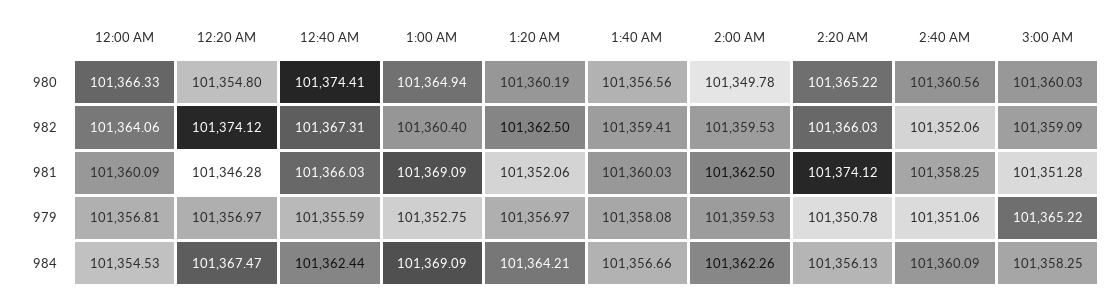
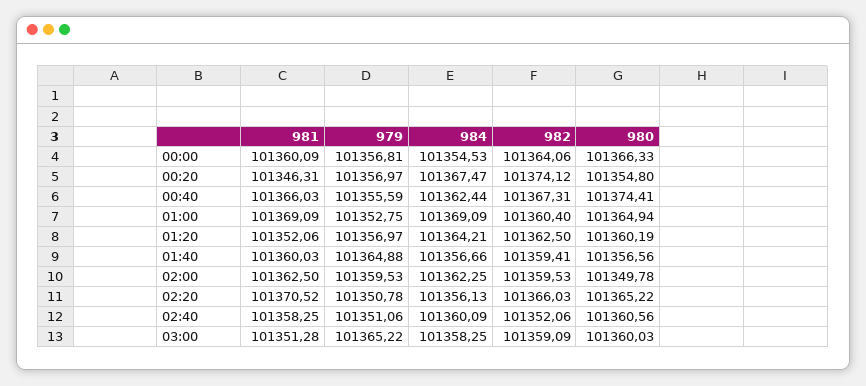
12:20 AM, 981: 101346.28 -> 101346.31
2:20 AM, 981: 101374.12 -> 101370.52
1:40 AM, 979: 101358.08 -> 101364.88
2:00 AM, 984: 101362.26 -> 101362.25

